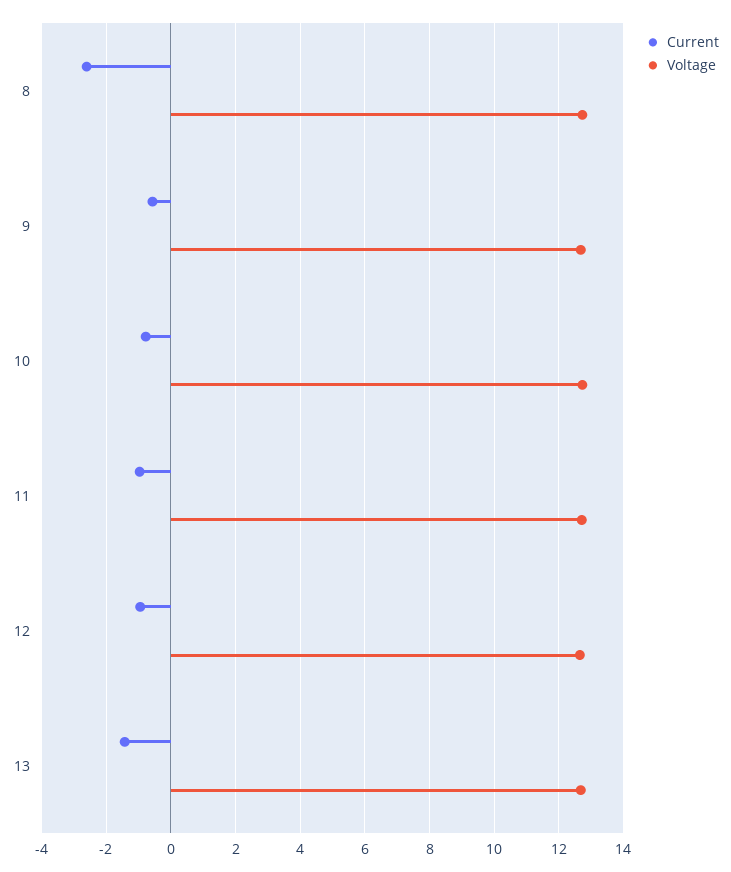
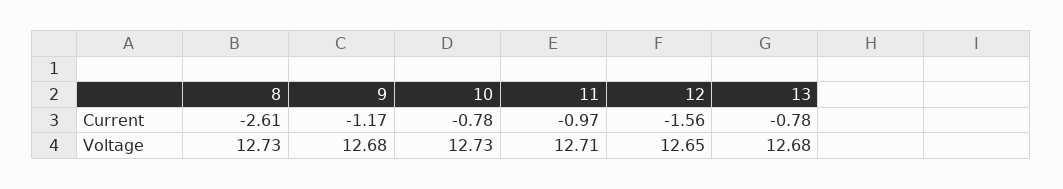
Current, 9: -0.6 -> -1.17
Current, 12: -1 -> -1.56
Current, 13: -1.4 -> -0.78

